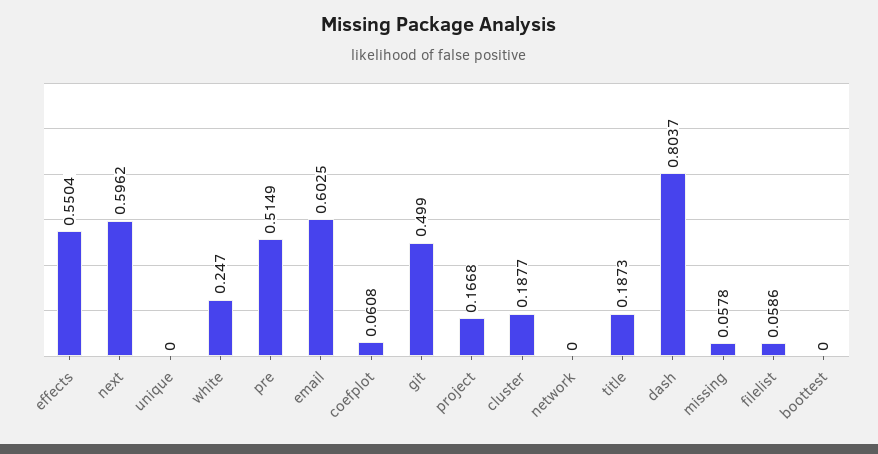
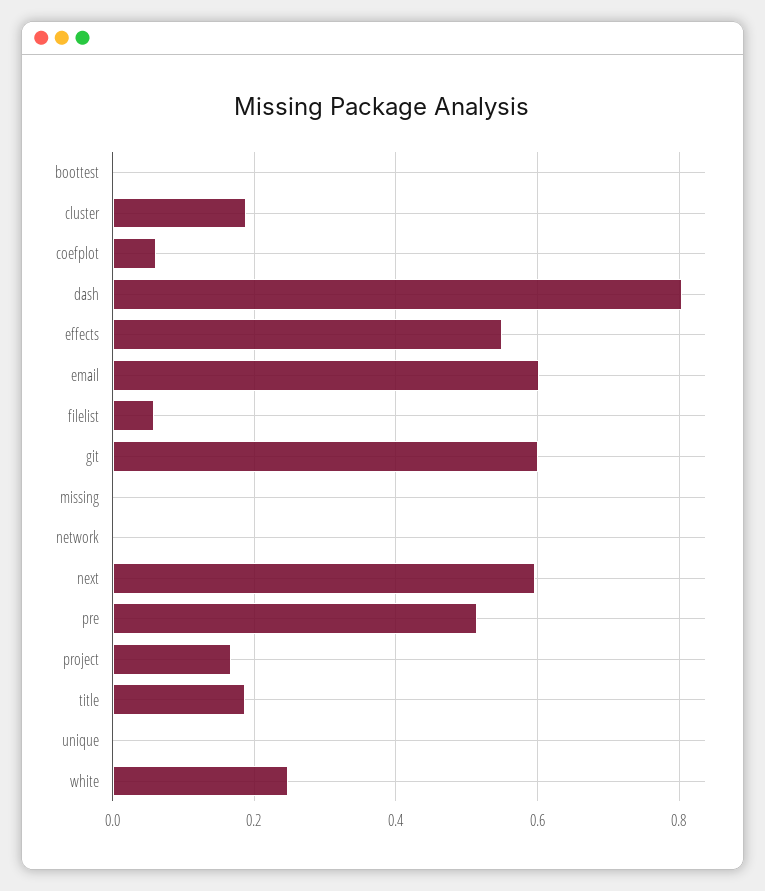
git: 0.499 -> 0.6
missing: 0.0578 -> 0

